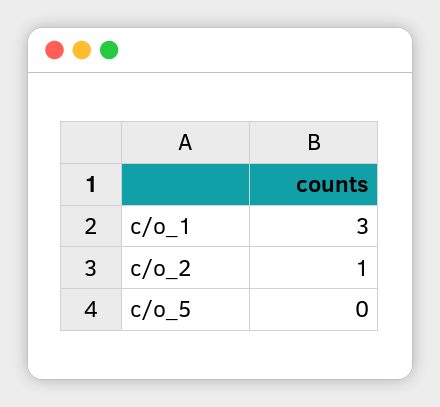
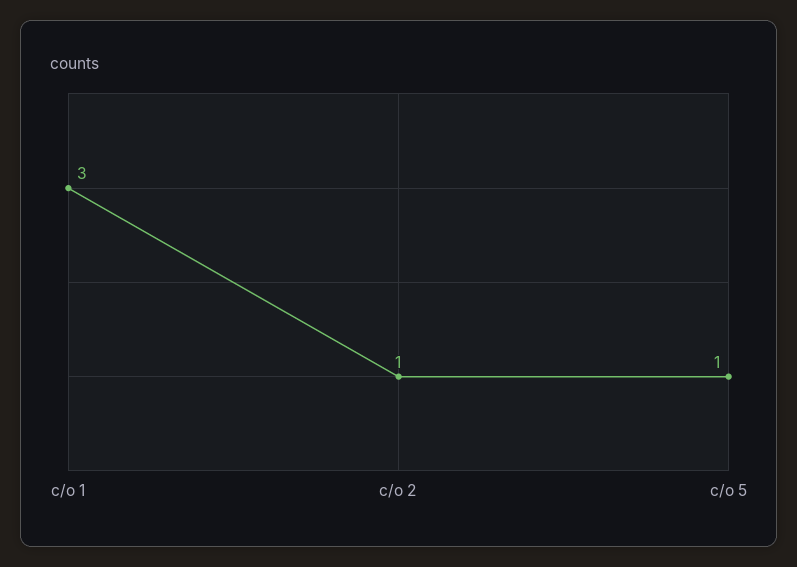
с/о_5: 0 -> 1

